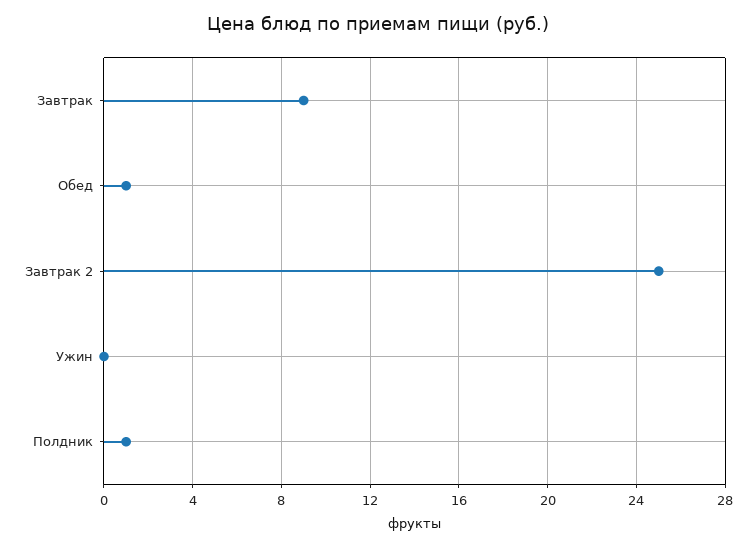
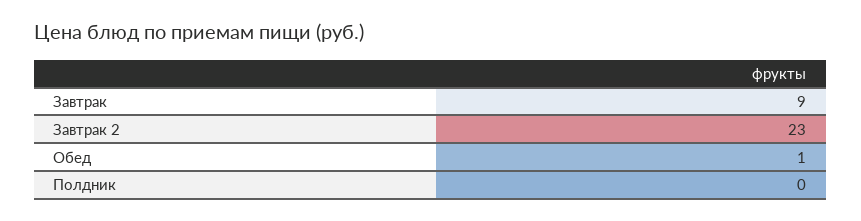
Завтрак 2: 25 -> 23
Ужин: 0 -> none
Полдник: 1 -> 0

